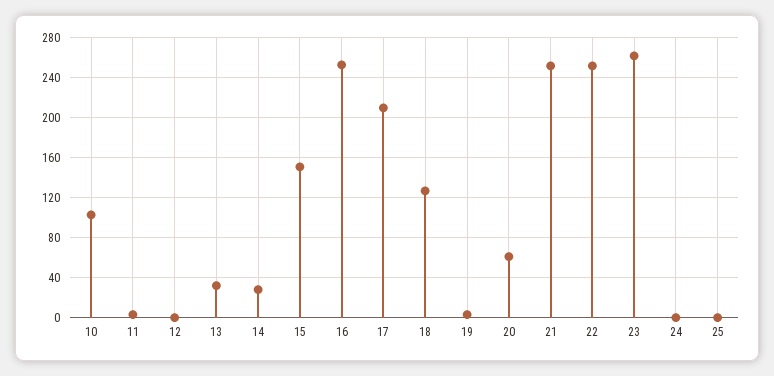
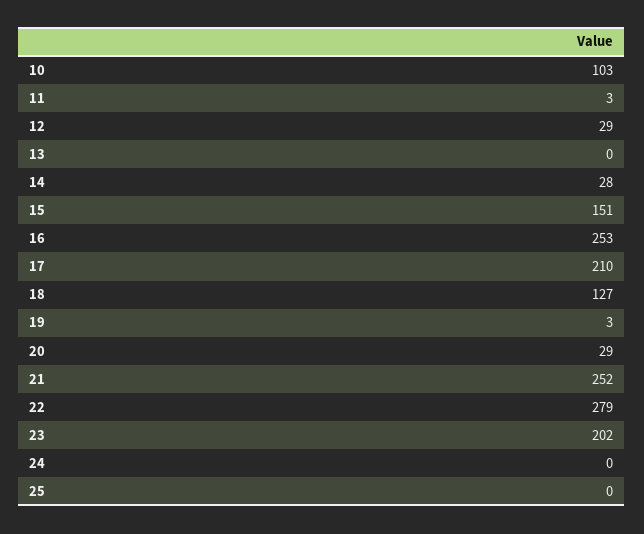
12: 0 -> 29
13: 30 -> 0
20: 60 -> 29
22: 250 -> 279
23: 260 -> 202

